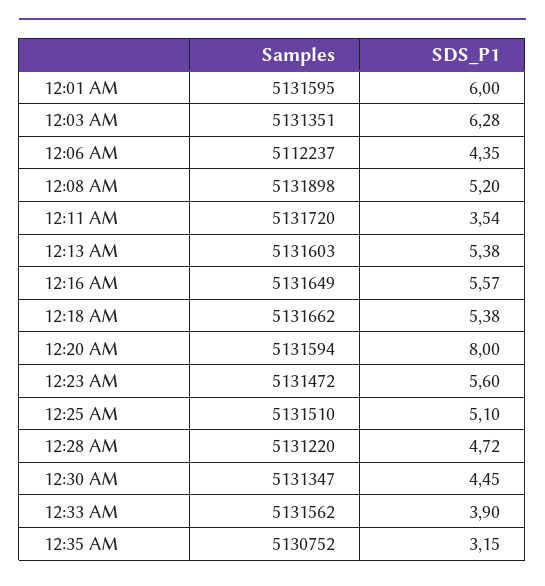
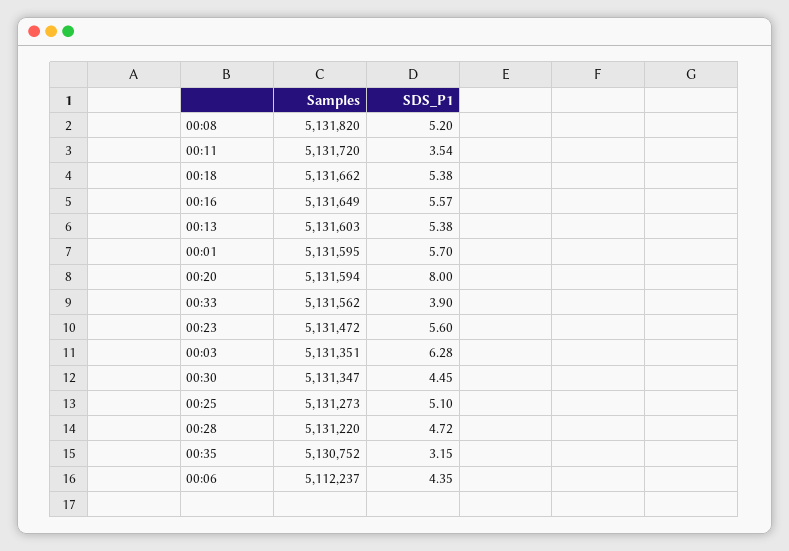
SDS_P1, 12:01 AM: 6 -> 5.7
Samples, 12:08 AM: 5131898 -> 5131820
Samples, 12:25 AM: 5131510 -> 5131273

